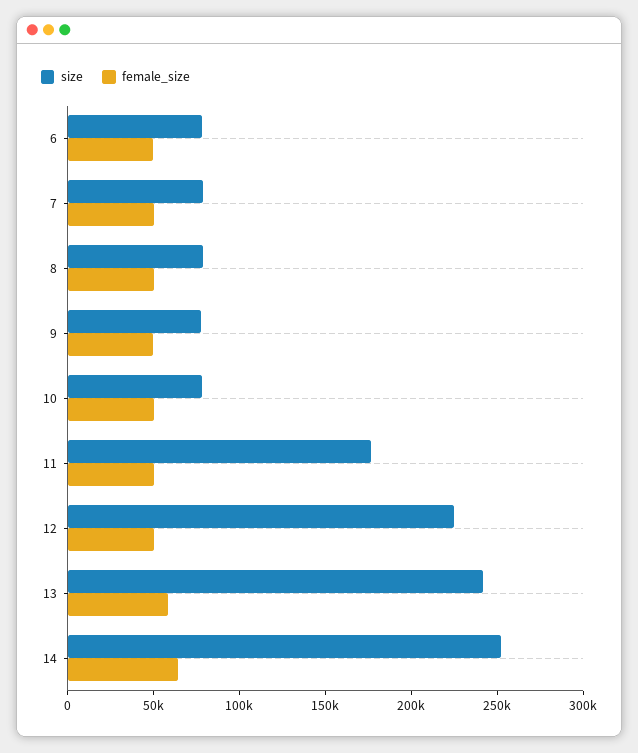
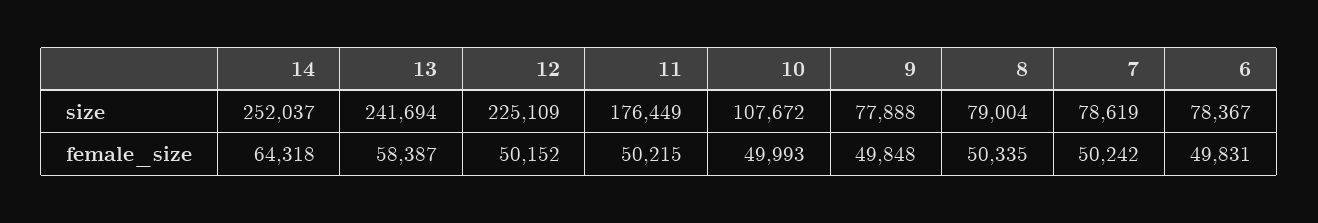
size, 10: 80000 -> 107672

